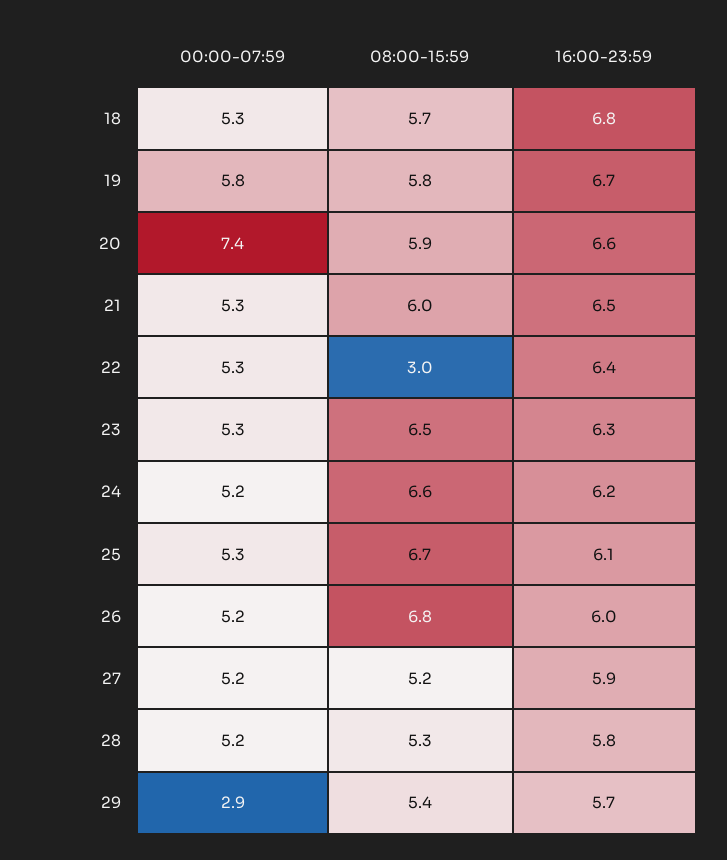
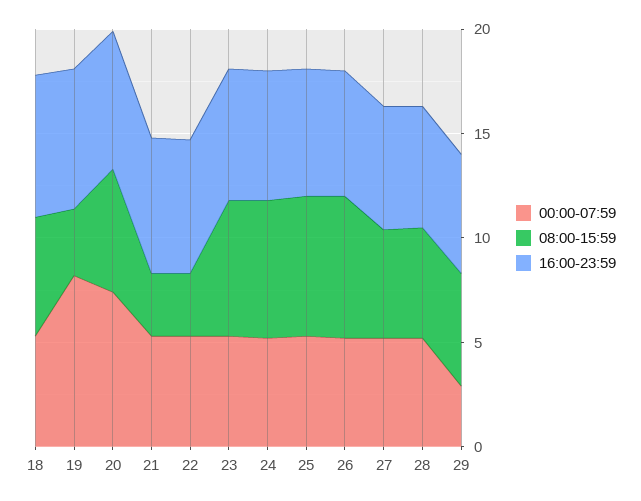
00:00-07:59, 19: 5.8 -> 8
08:00-15:59, 19: 5.8 -> 3
08:00-15:59, 21: 6 -> 3

